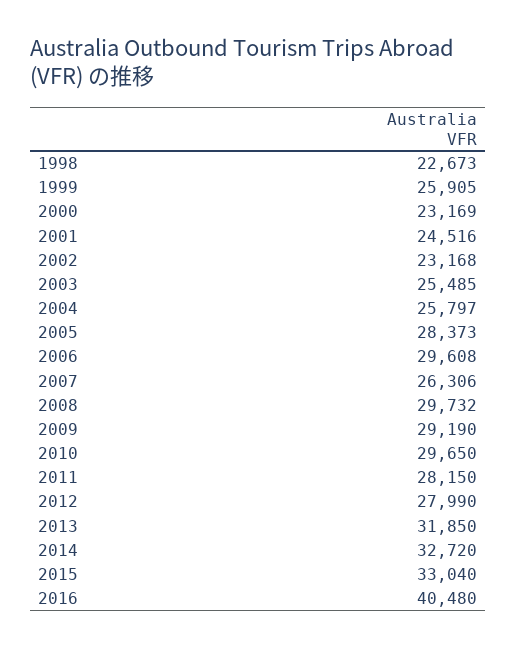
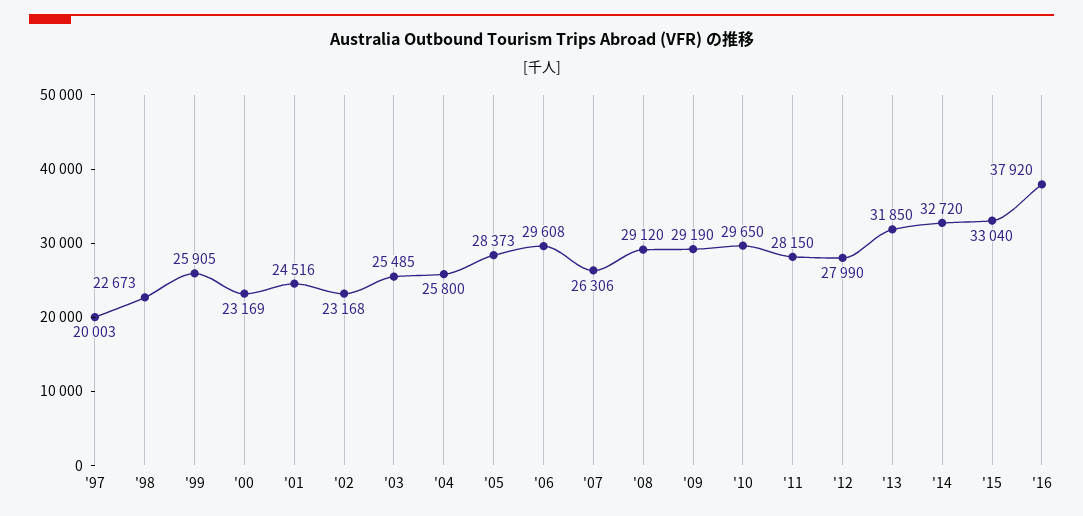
2004: 25797 -> 25800
2008: 29732 -> 29120
2016: 40480 -> 37920
'97: none -> 20003

